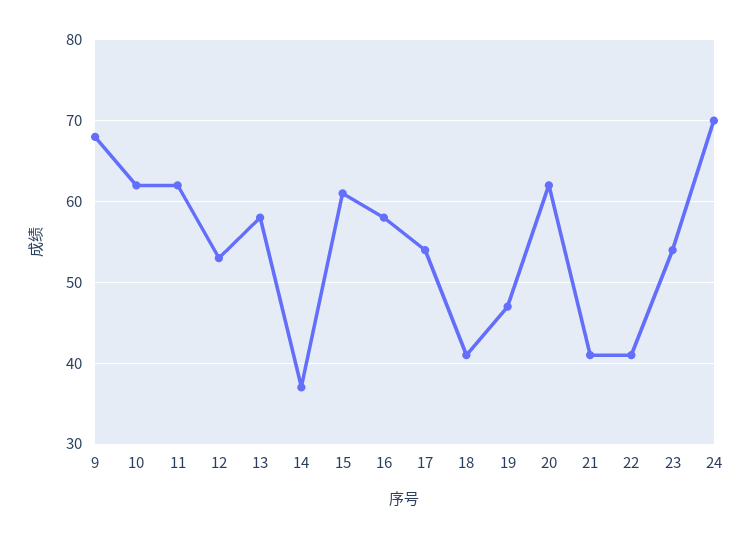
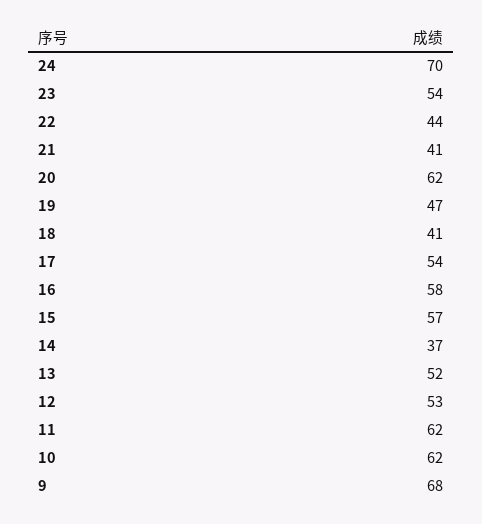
13: 58 -> 52
15: 61 -> 57
22: 41 -> 44

